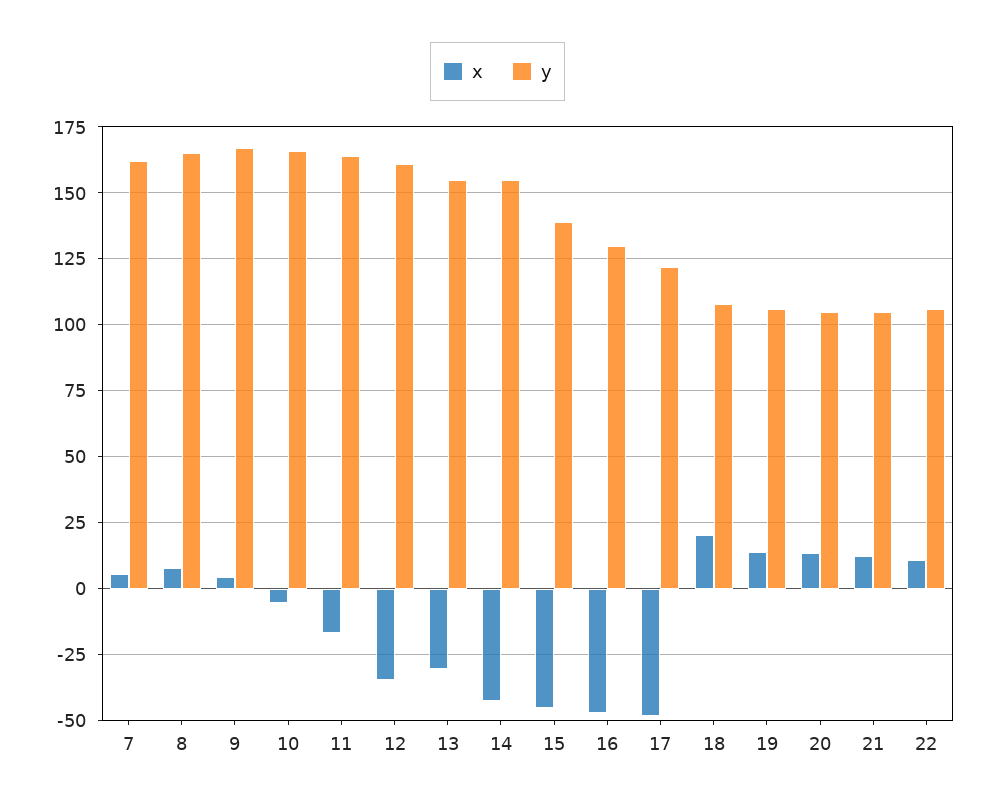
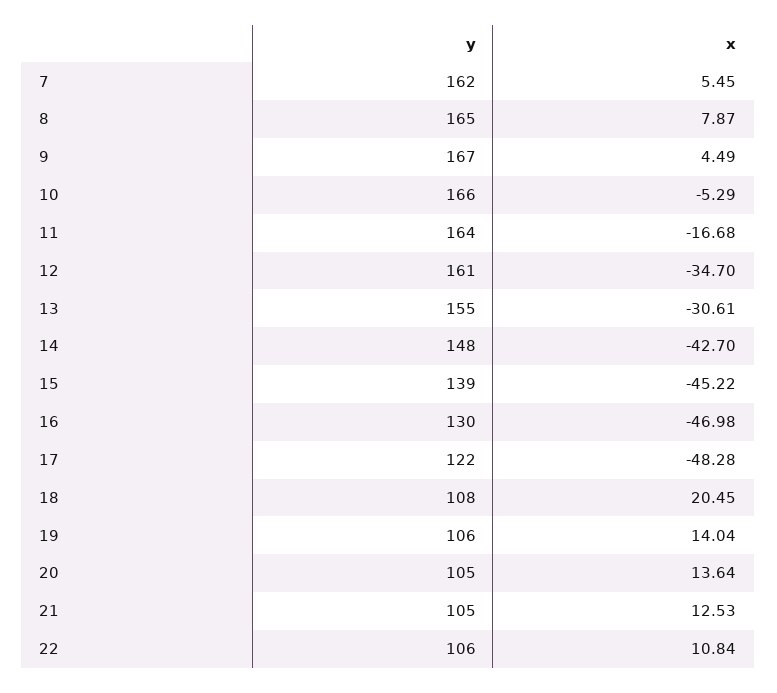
y, 14: 155 -> 148

